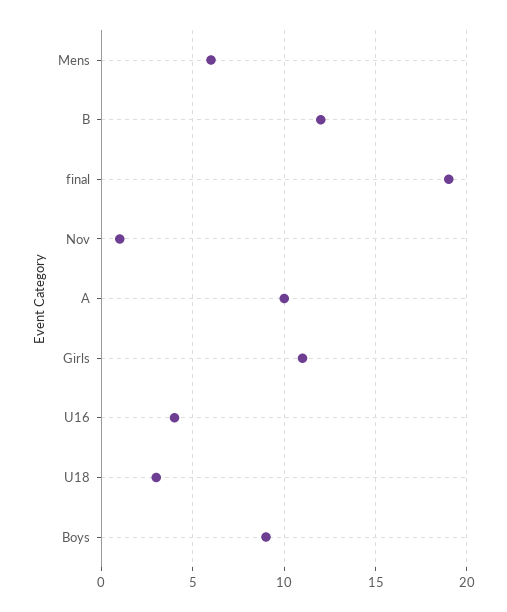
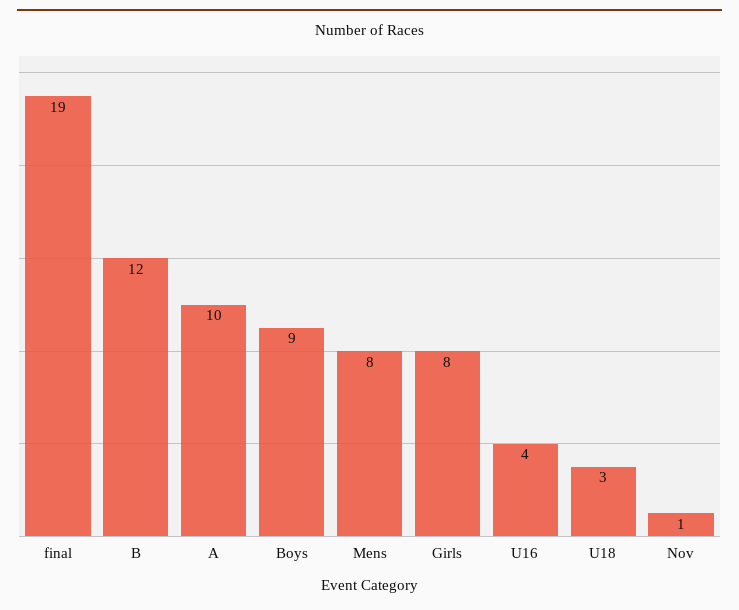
Mens: 6 -> 8
Girls: 11 -> 8

